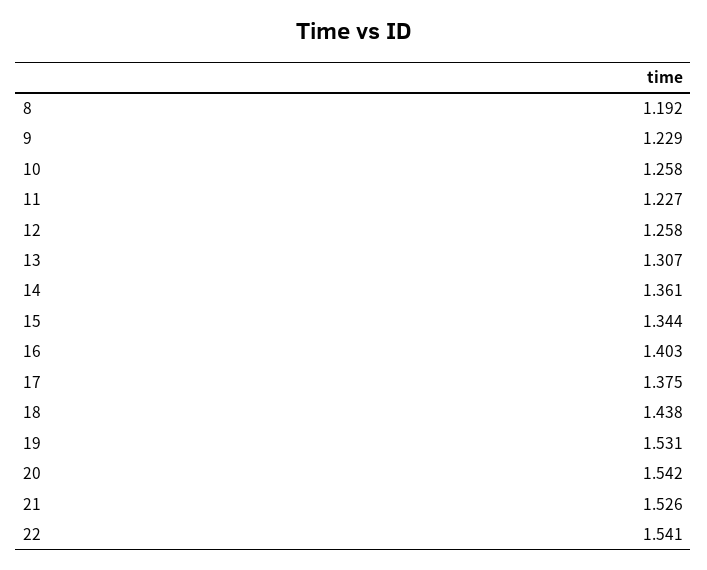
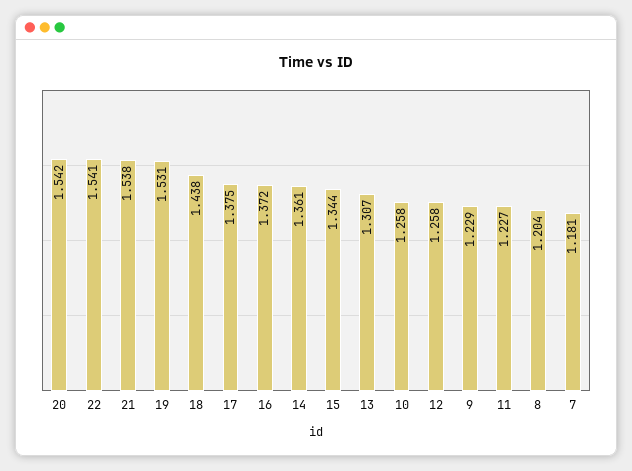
8: 1.192 -> 1.204
16: 1.403 -> 1.372
21: 1.526 -> 1.538
7: none -> 1.181

